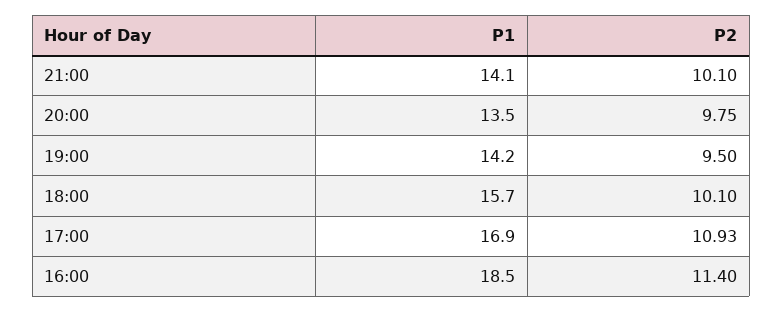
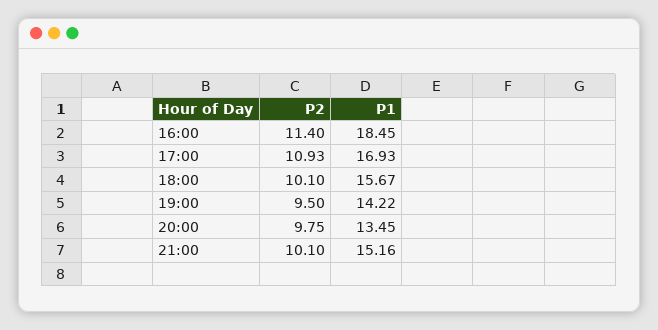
P1, 21:00: 14.1 -> 15.16

